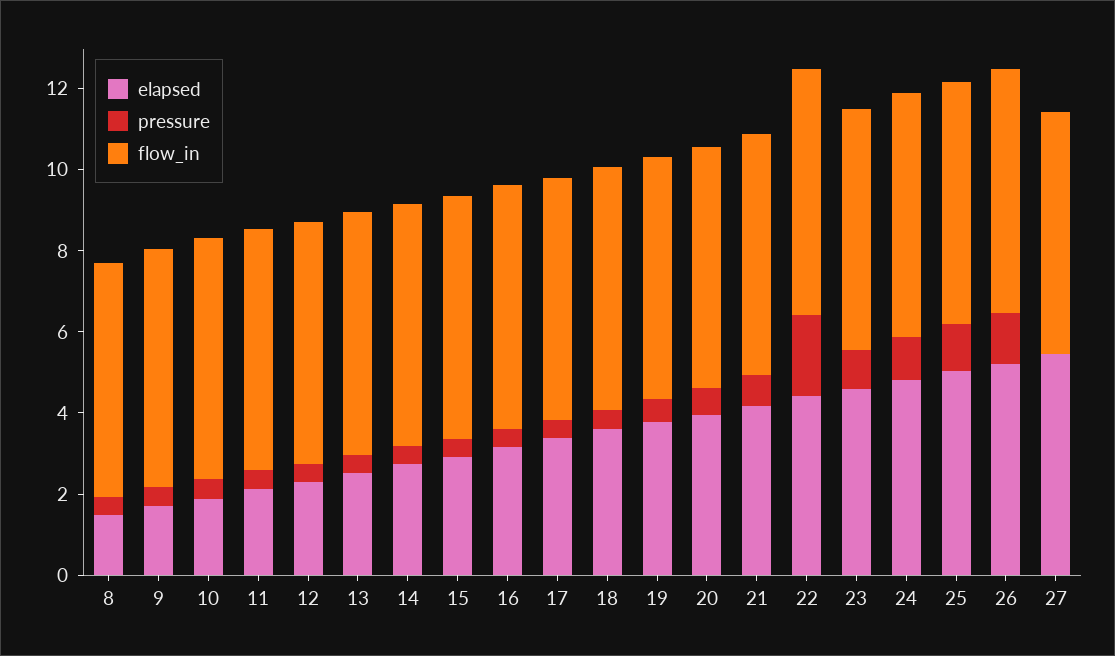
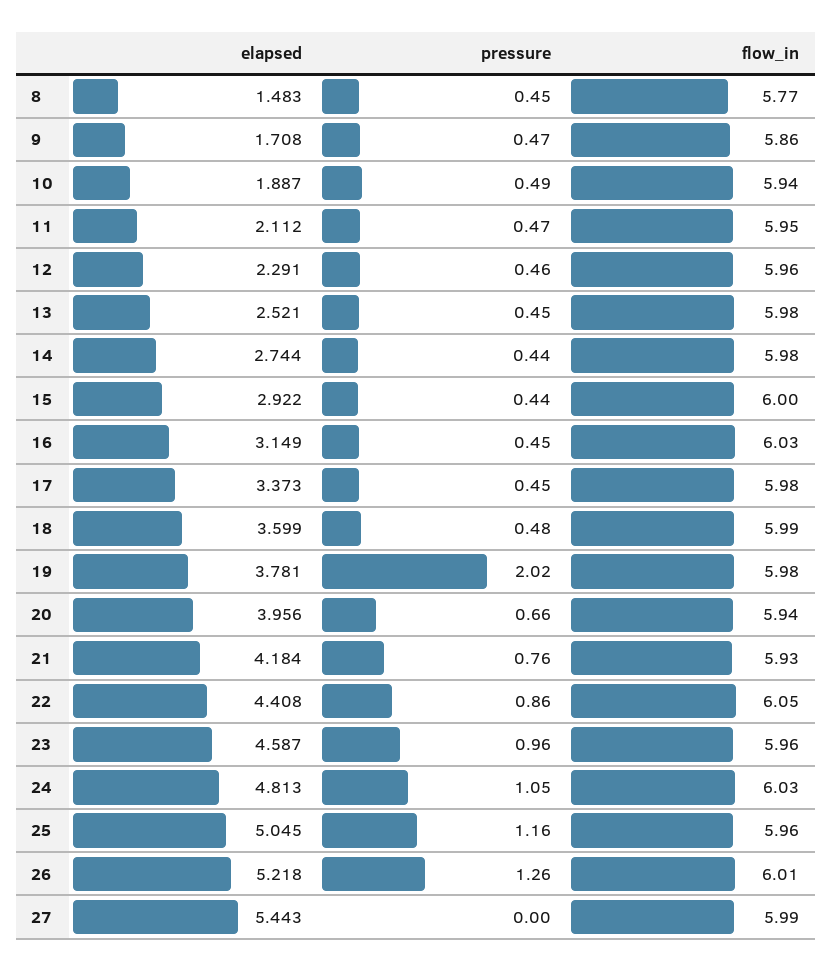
pressure, 19: 0.5 -> 2.02
pressure, 22: 2 -> 0.86

